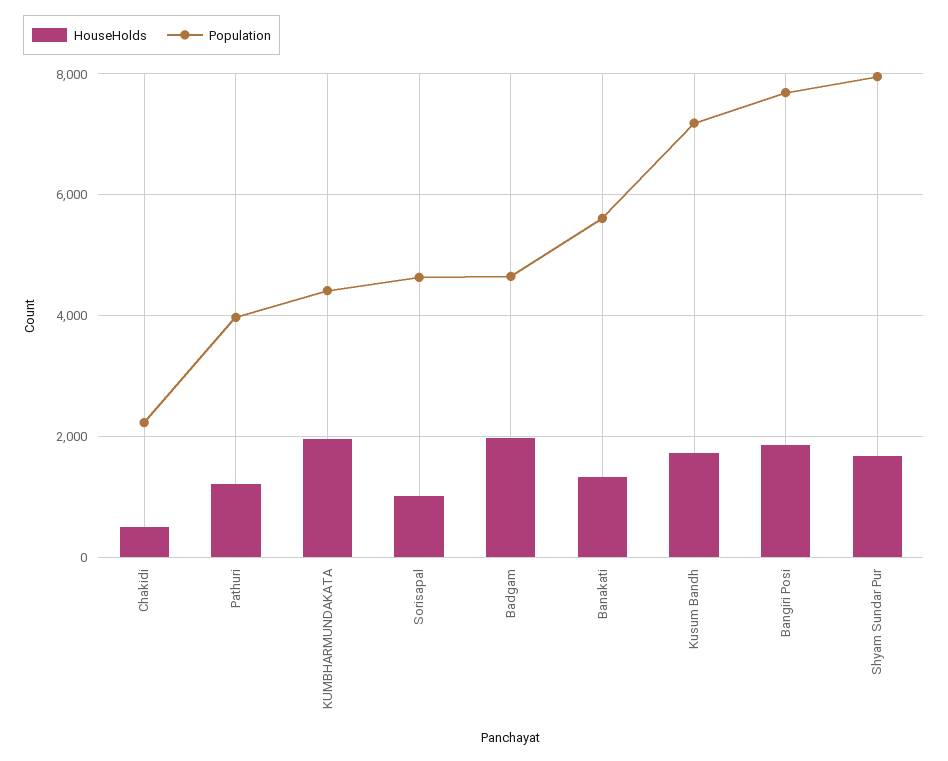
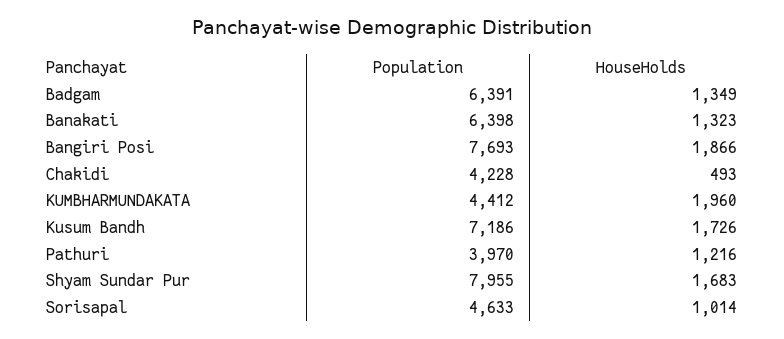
Population, Chakidi: 2200 -> 4228
HouseHolds, Badgam: 2000 -> 1349
Population, Badgam: 4600 -> 6391
Population, Banakati: 5600 -> 6398

